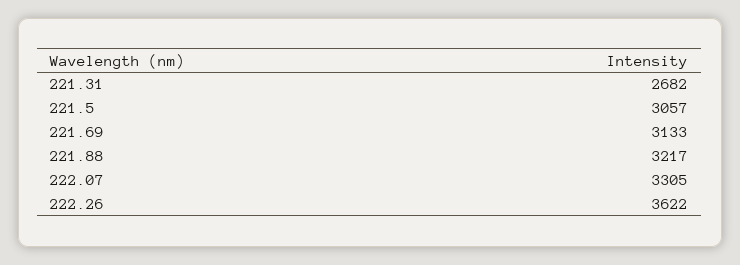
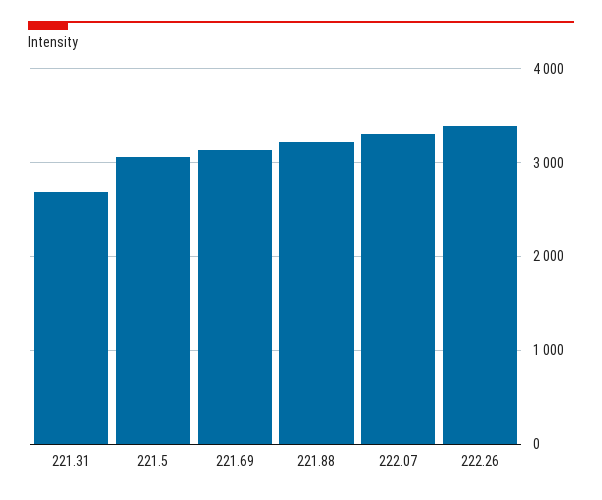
222.26: 3622 -> 3400

